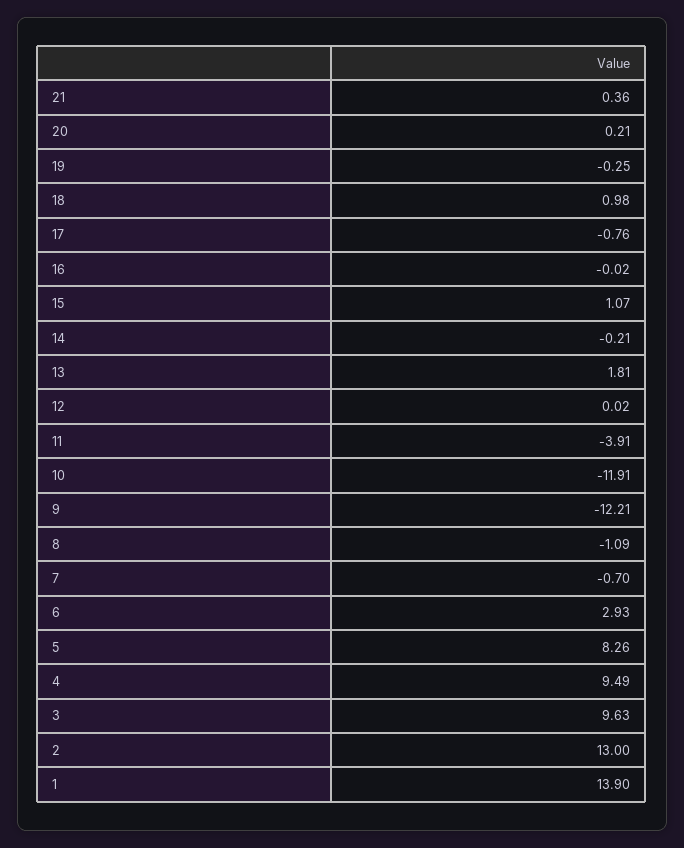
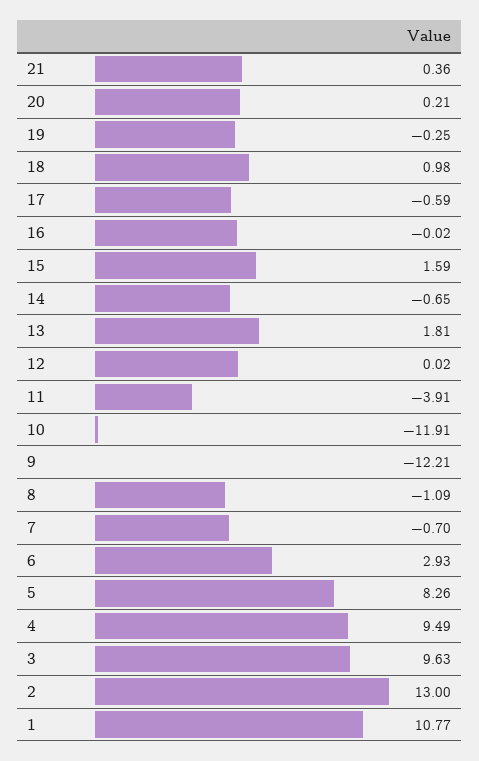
17: -0.76 -> -0.59
15: 1.07 -> 1.59
14: -0.21 -> -0.65
1: 13.9 -> 10.77

